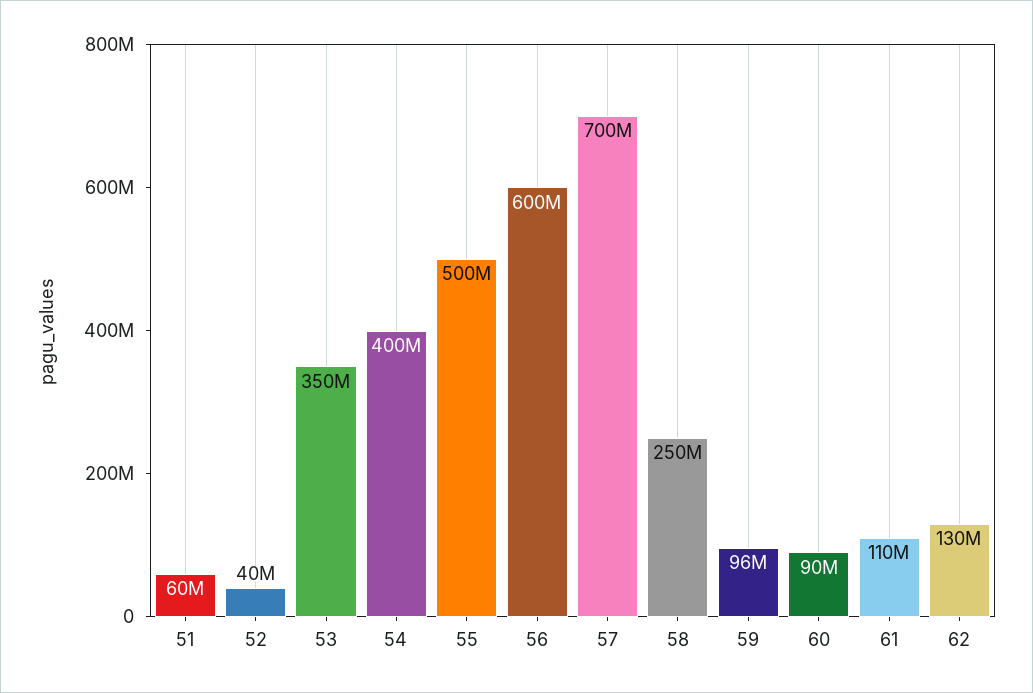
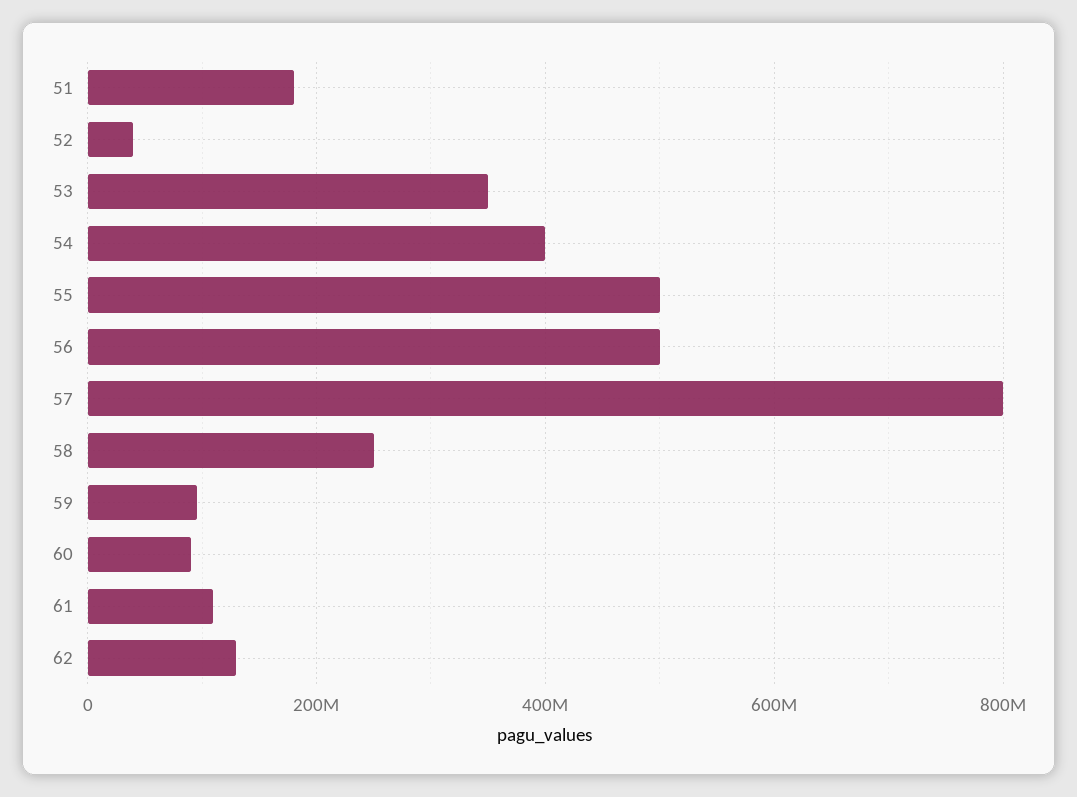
51: 60000000 -> 180000000
56: 600000000 -> 500000000
57: 700000000 -> 800000000

